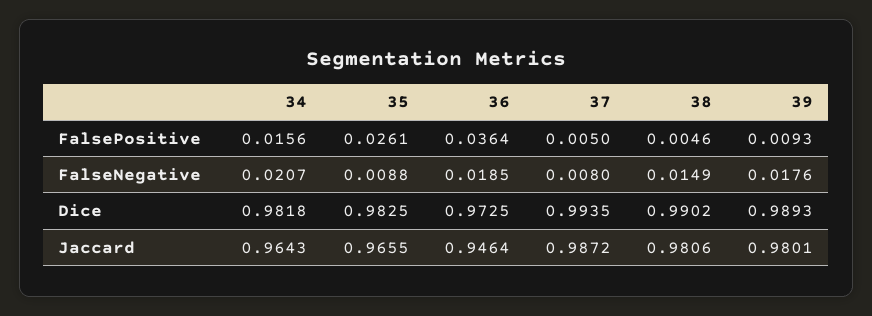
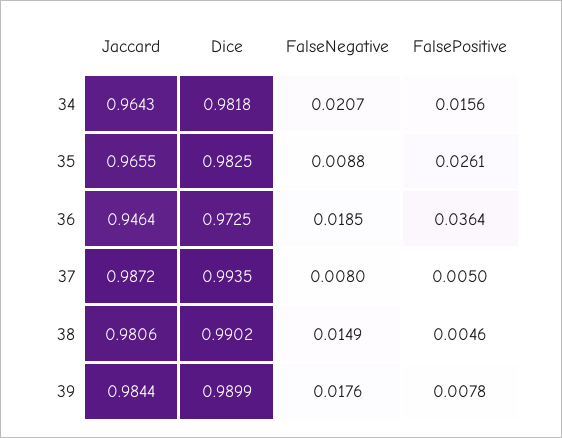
39, FalsePositive: 0.0093 -> 0.0078
39, Dice: 0.9893 -> 0.9899
39, Jaccard: 0.9801 -> 0.9844

